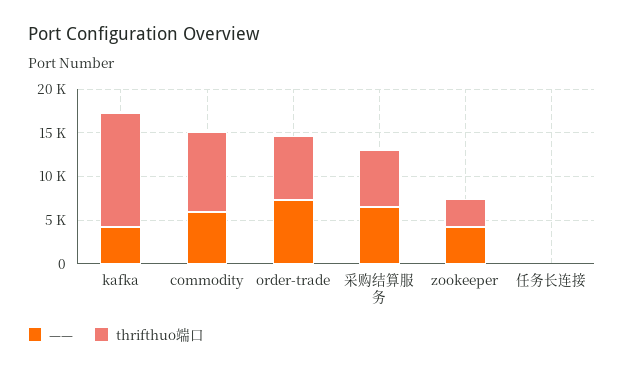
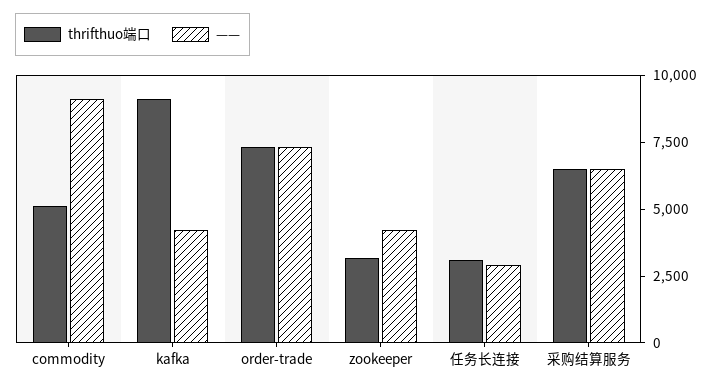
thrifthuo端口, kafka: 13000 -> 9000
——, commodity: 6000 -> 9000
thrifthuo端口, commodity: 9000 -> 5000
——, 任务长连接: 0 -> 3000
thrifthuo端口, 任务长连接: 0 -> 3000

